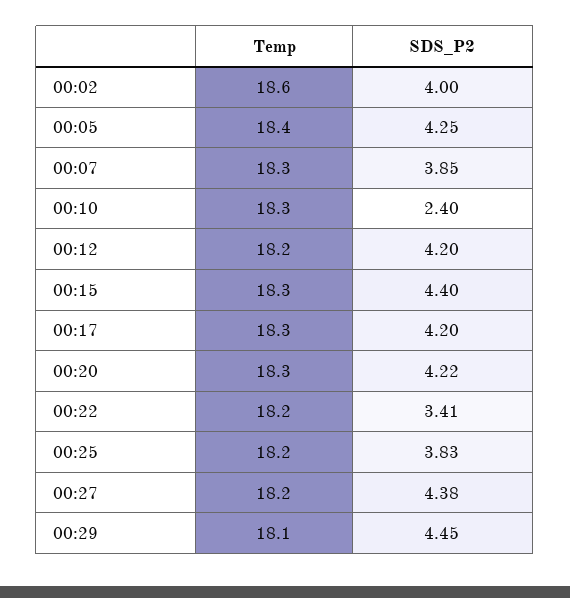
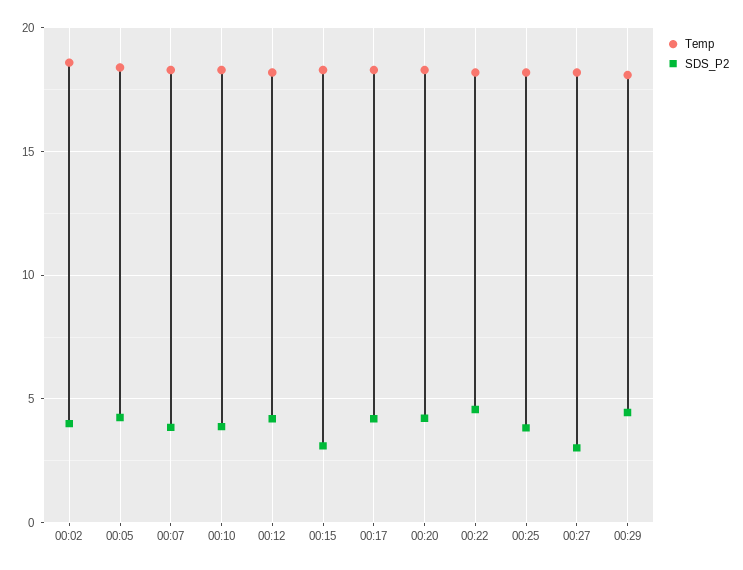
SDS_P2, 00:10: 2.4 -> 4
SDS_P2, 00:15: 4.4 -> 3
SDS_P2, 00:22: 3.41 -> 4.5
SDS_P2, 00:27: 4.38 -> 3

